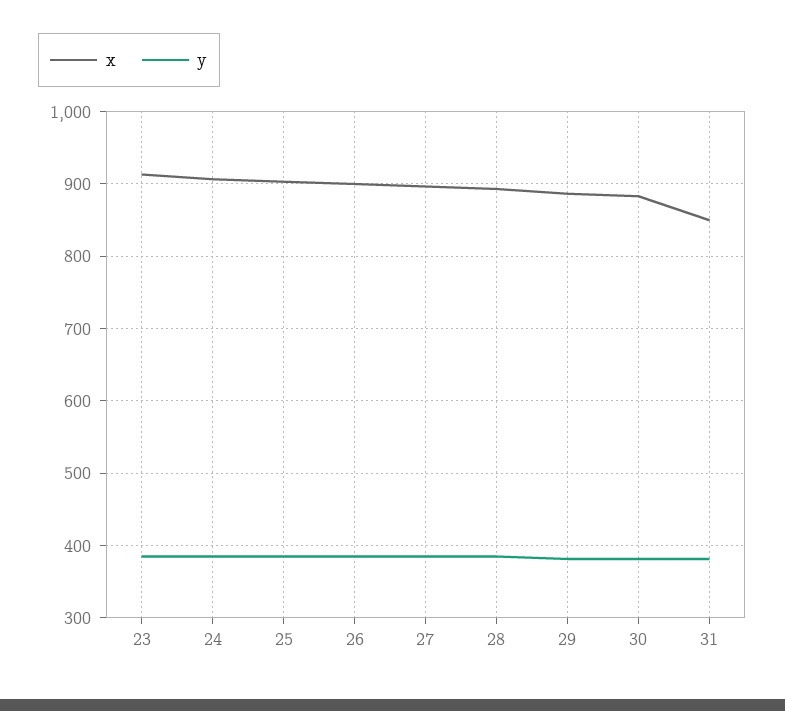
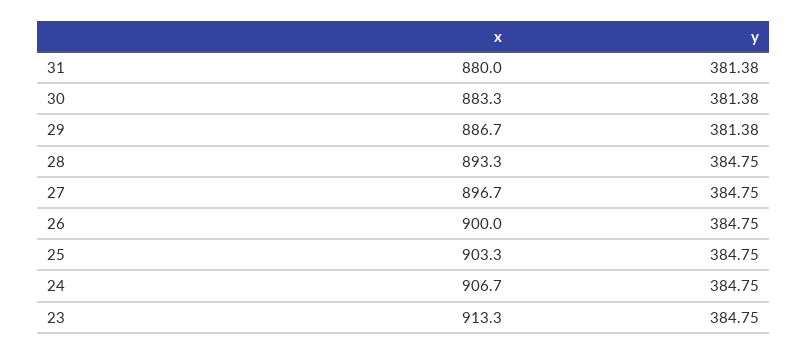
x, 31: 850 -> 880

